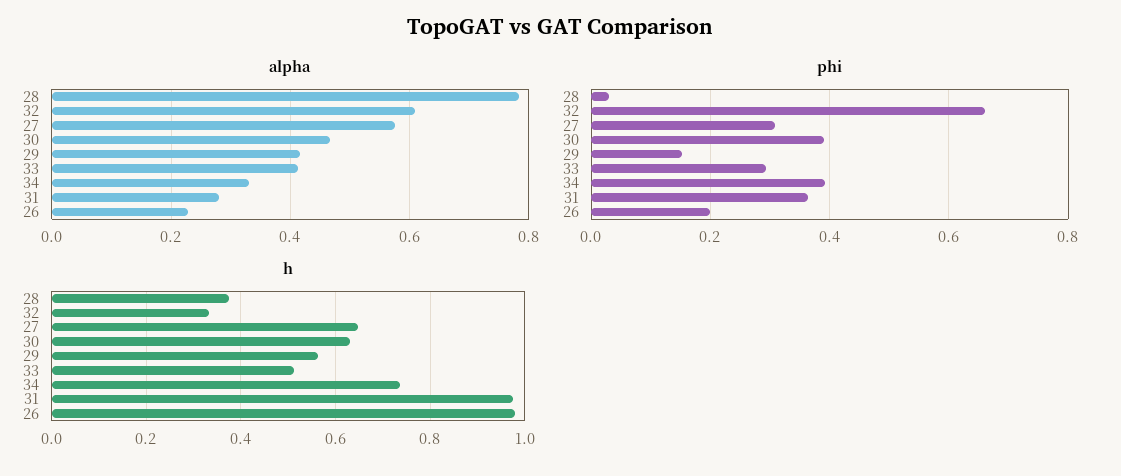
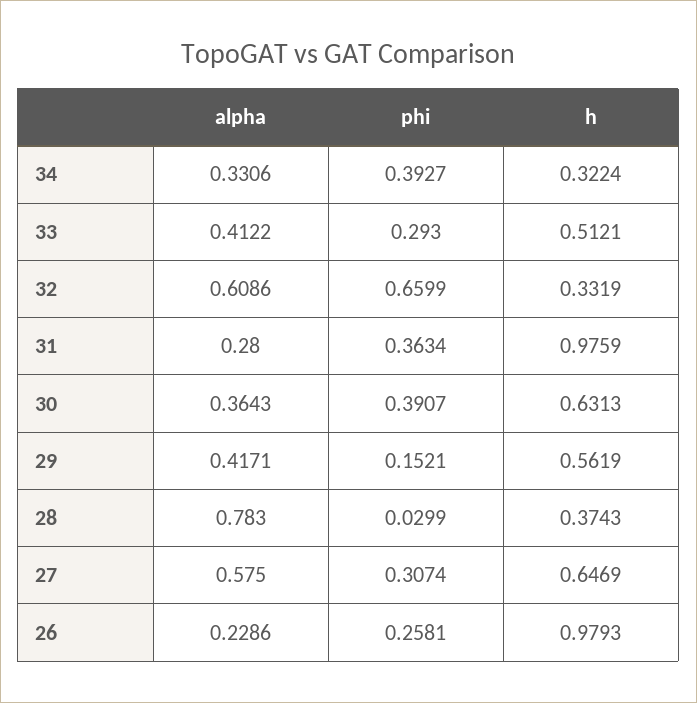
alpha, 30: 0.46 -> 0.3643
phi, 26: 0.2 -> 0.2581
h, 34: 0.74 -> 0.3224

